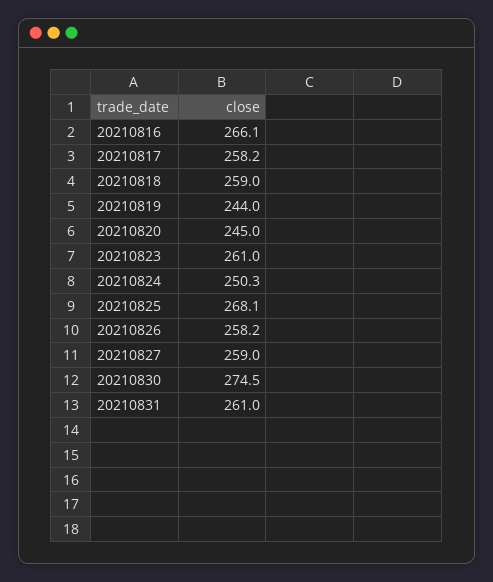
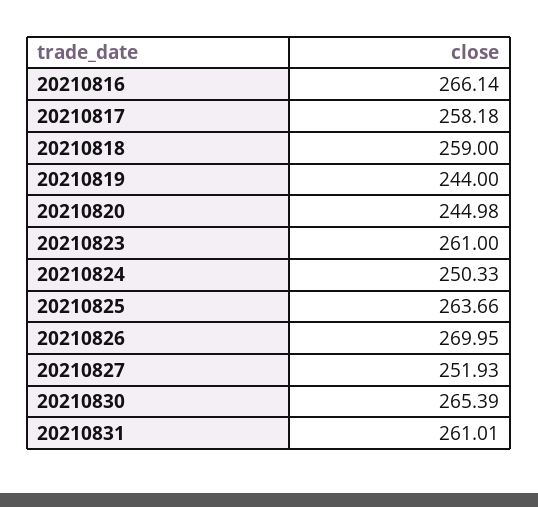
20210825: 268.1 -> 263.66
20210826: 258.2 -> 269.95
20210827: 259 -> 251.93
20210830: 274.5 -> 265.39

